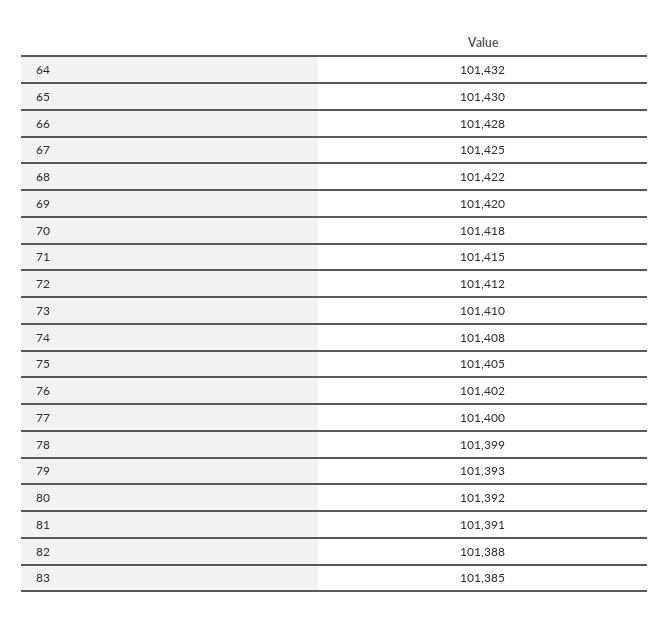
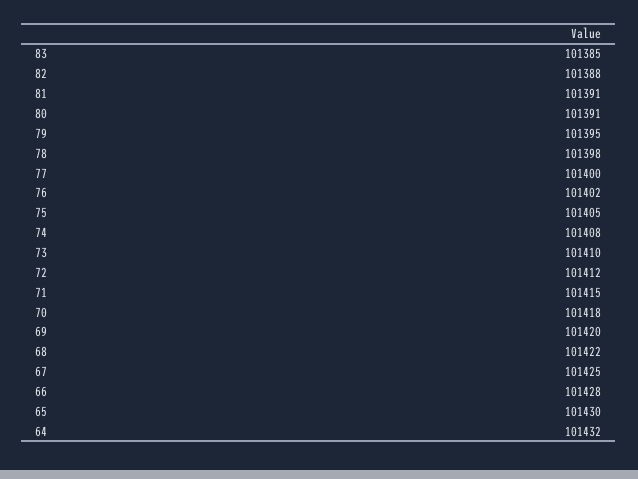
78: 101399 -> 101398
79: 101393 -> 101395
80: 101392 -> 101391

